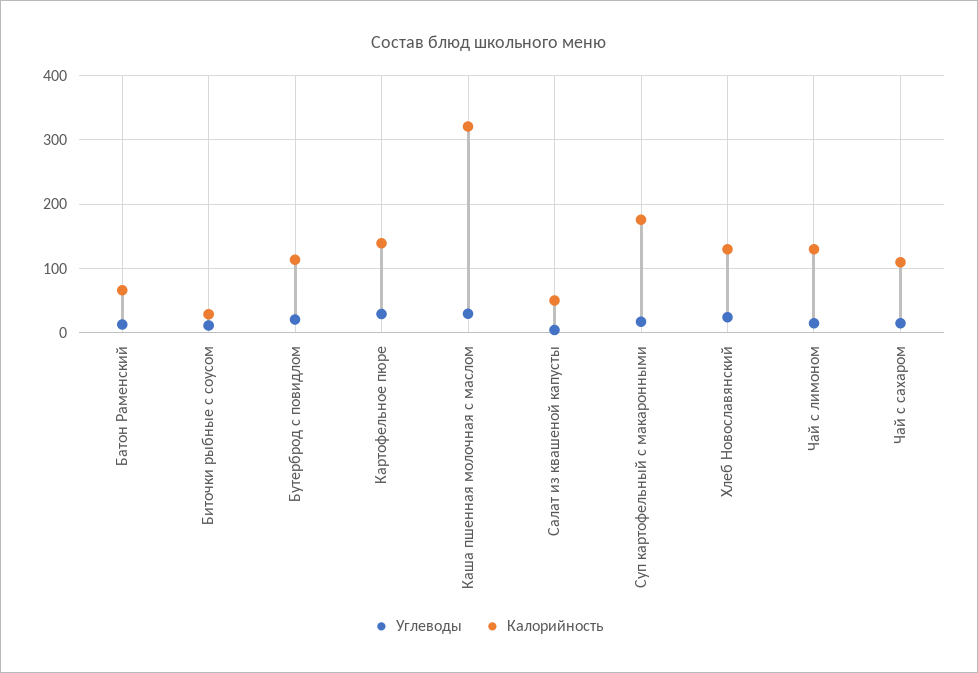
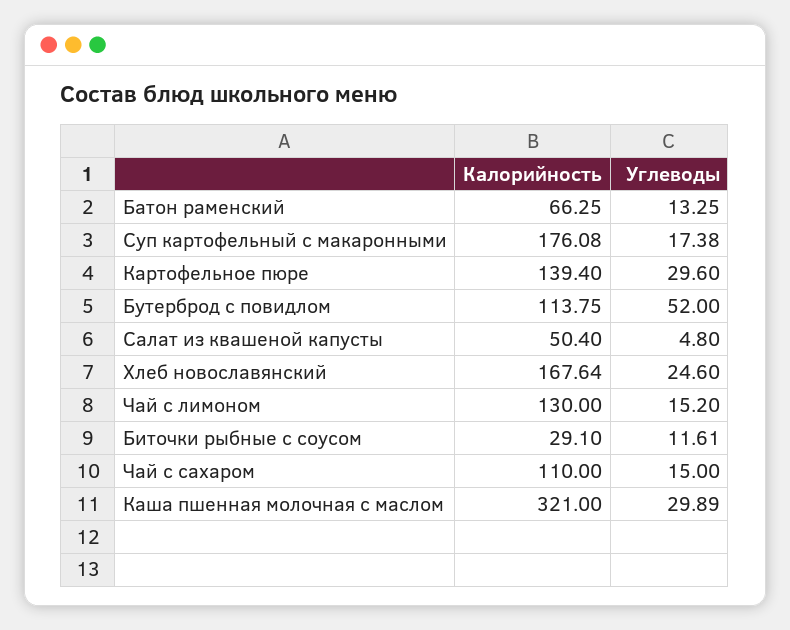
Углеводы, Бутерброд с повидлом: 20 -> 52
Калорийность, Хлеб Новославянский: 130 -> 167.64

